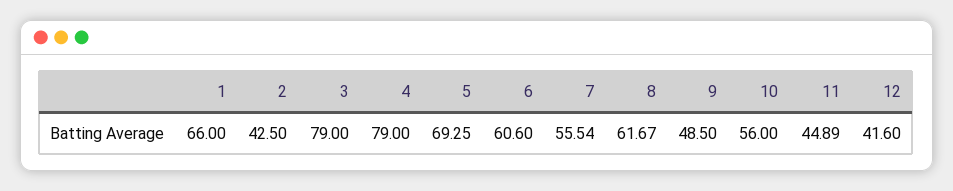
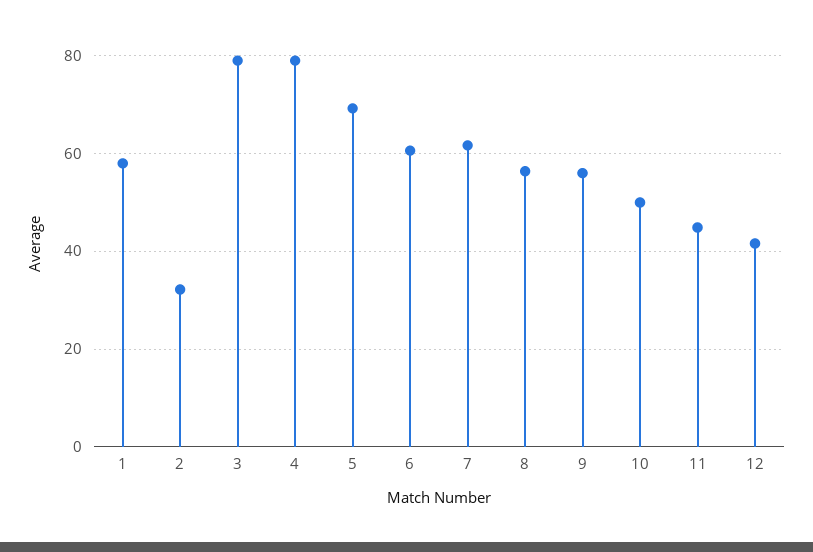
1: 66 -> 58
2: 42.5 -> 32
7: 55.54 -> 62
8: 61.67 -> 56
9: 48.5 -> 56
10: 56 -> 50

